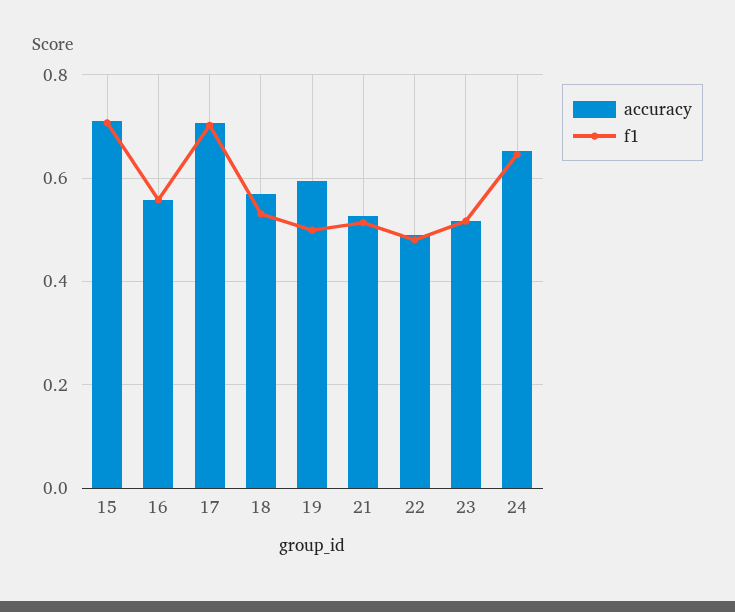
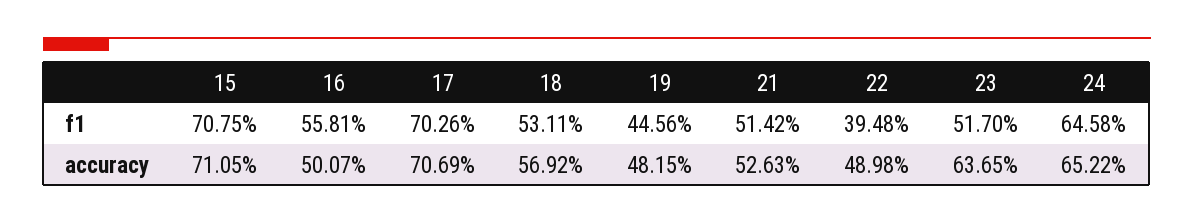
accuracy, 16: 0.56 -> 0.5007
accuracy, 19: 0.6 -> 0.4815
f1, 19: 0.5 -> 0.4456
f1, 22: 0.48 -> 0.3948
accuracy, 23: 0.52 -> 0.6365

